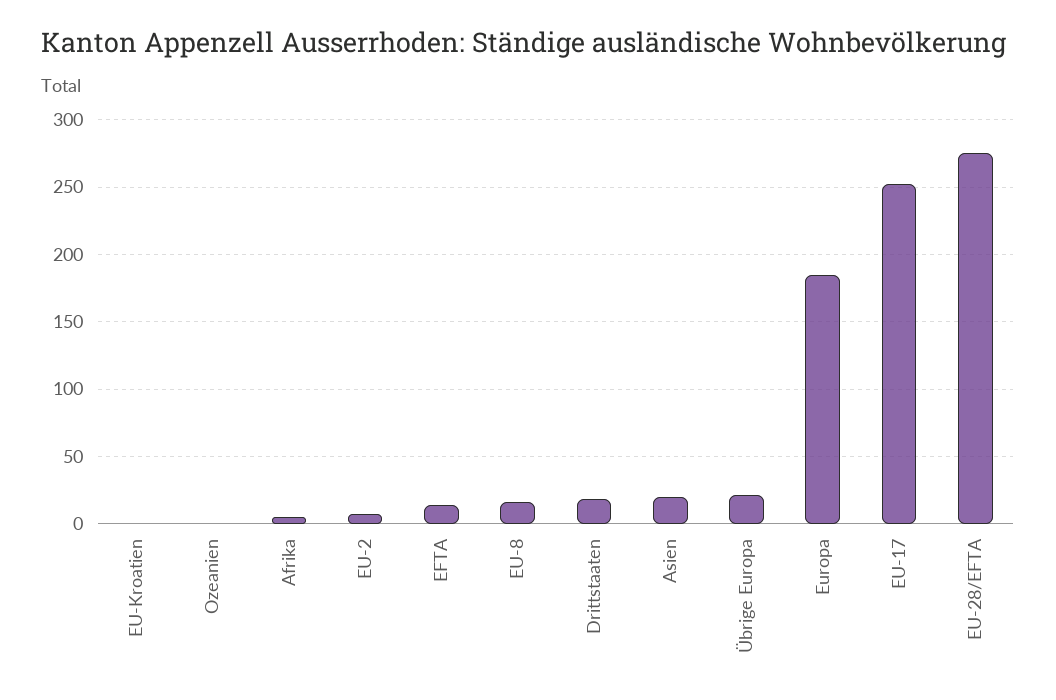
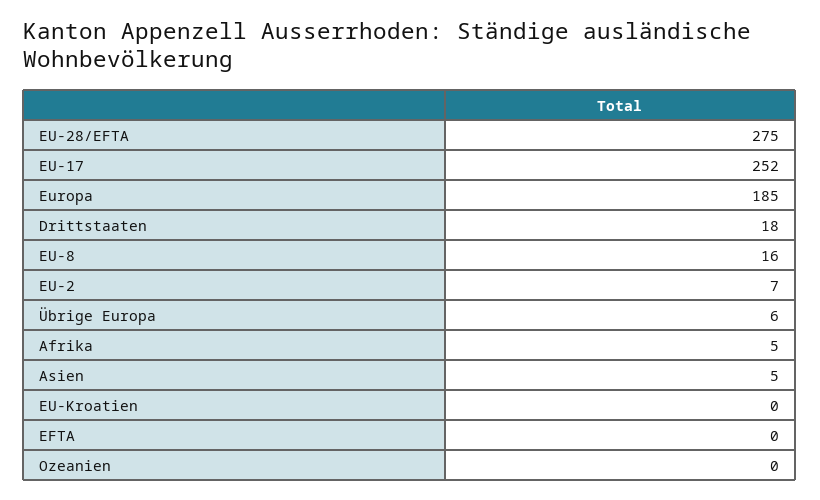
EFTA: 15 -> 0
Asien: 20 -> 5
Übrige Europa: 20 -> 6

